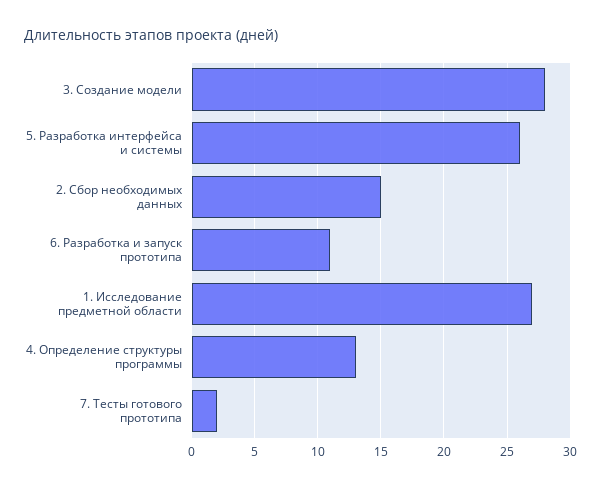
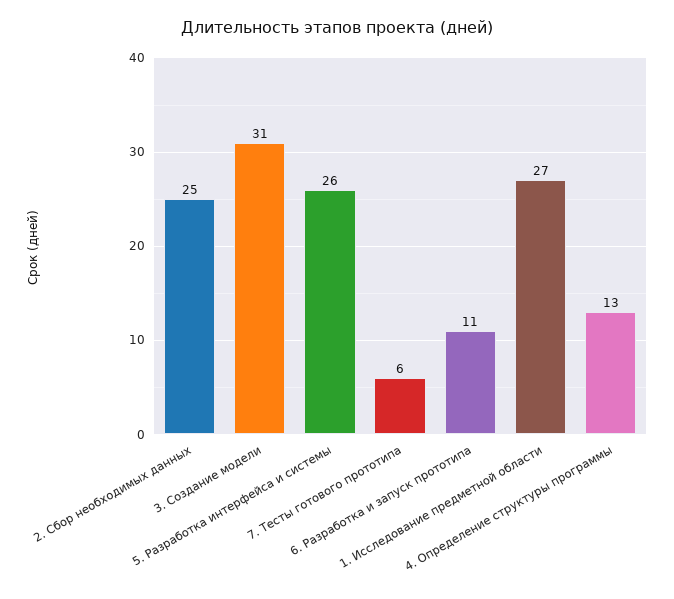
3. Создание модели: 28 -> 31
2. Сбор необходимых данных: 15 -> 25
7. Тесты готового прототипа: 2 -> 6

